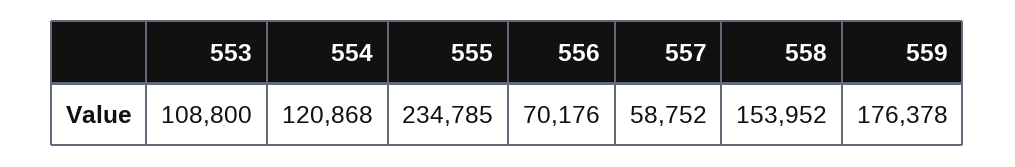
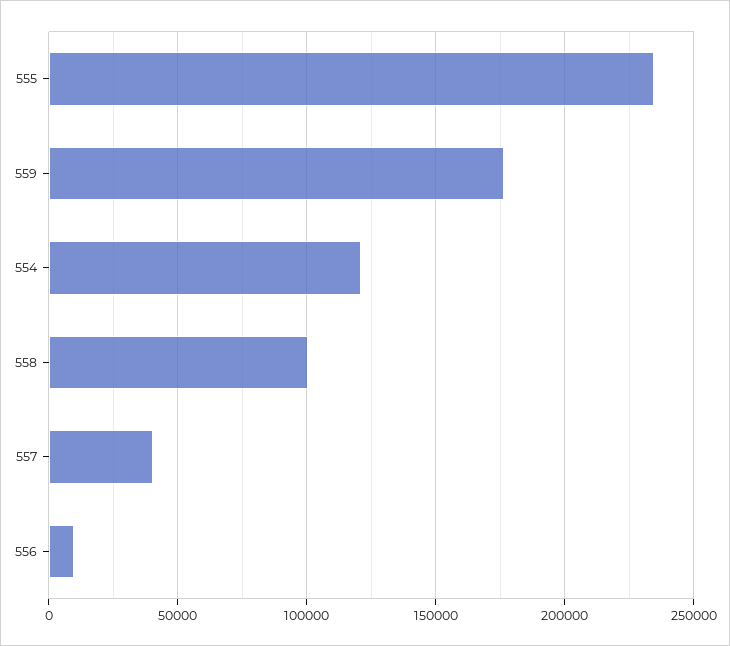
553: 108800 -> none
556: 70176 -> 10000
557: 58752 -> 40000
558: 153952 -> 100000

